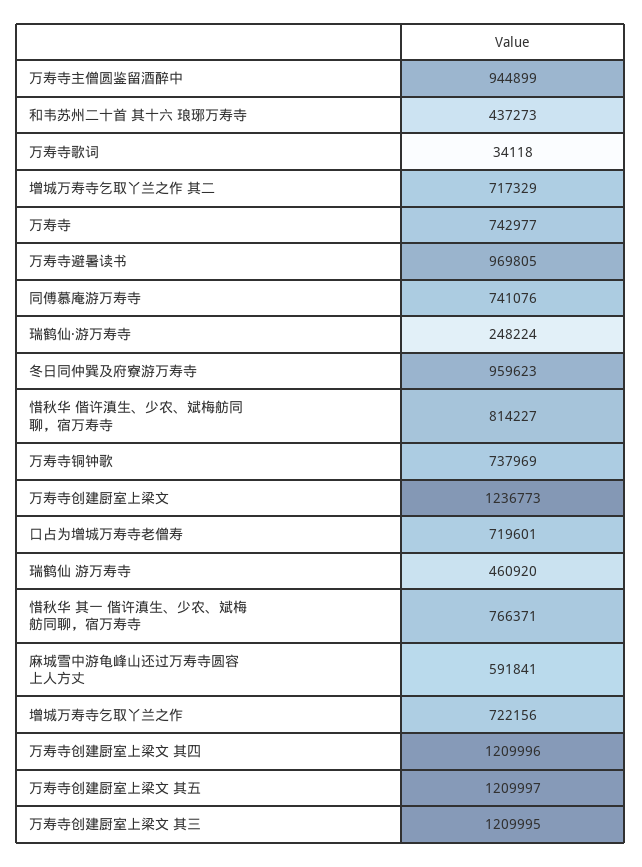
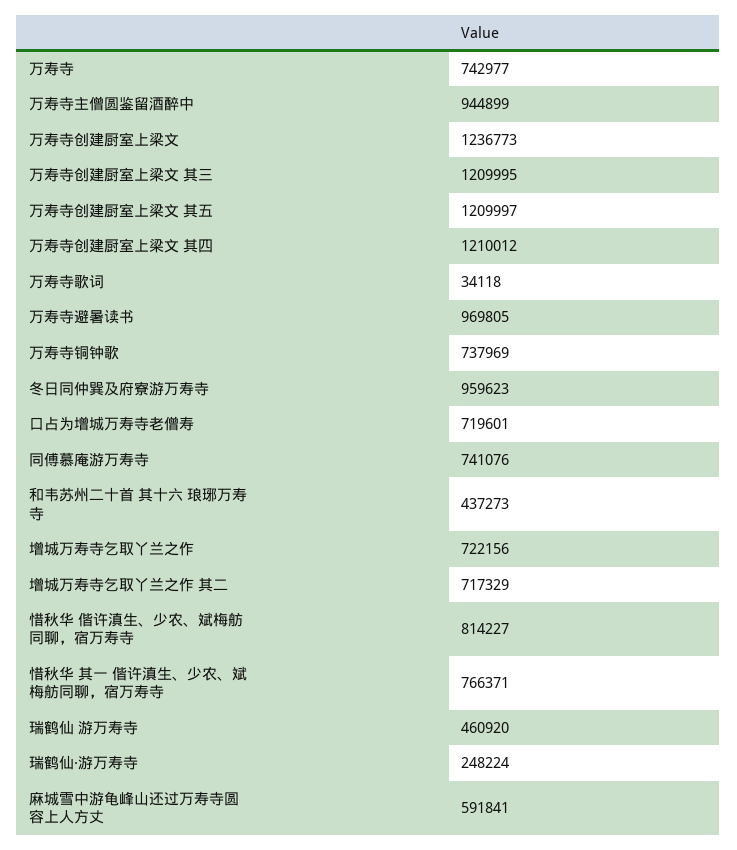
万寿寺创建厨室上梁文 其四: 1209996 -> 1210012

